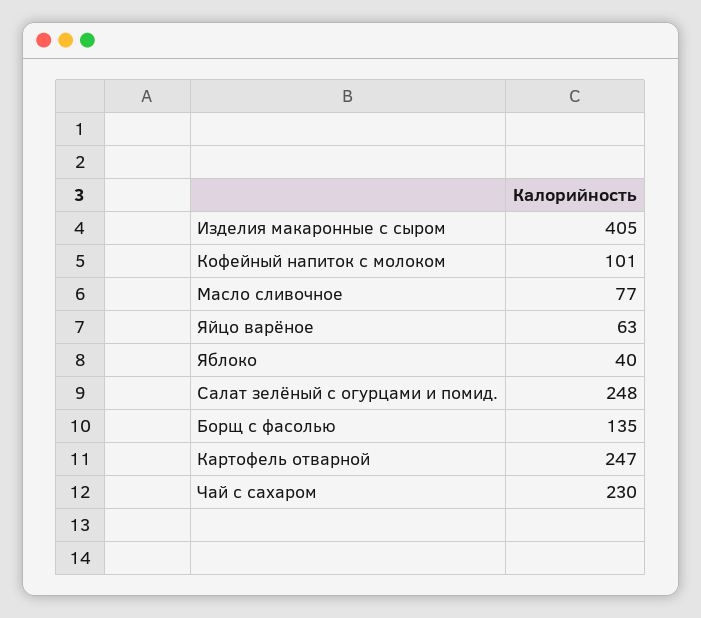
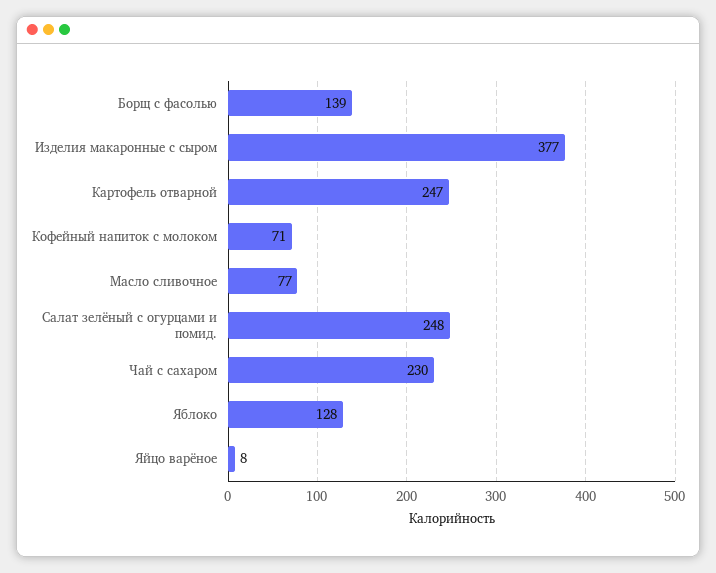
Изделия макаронные с сыром: 405 -> 377
Кофейный напиток с молоком: 101 -> 71
Яйцо варёное: 63 -> 8
Яблоко: 40 -> 128
Борщ с фасолью: 135 -> 139

